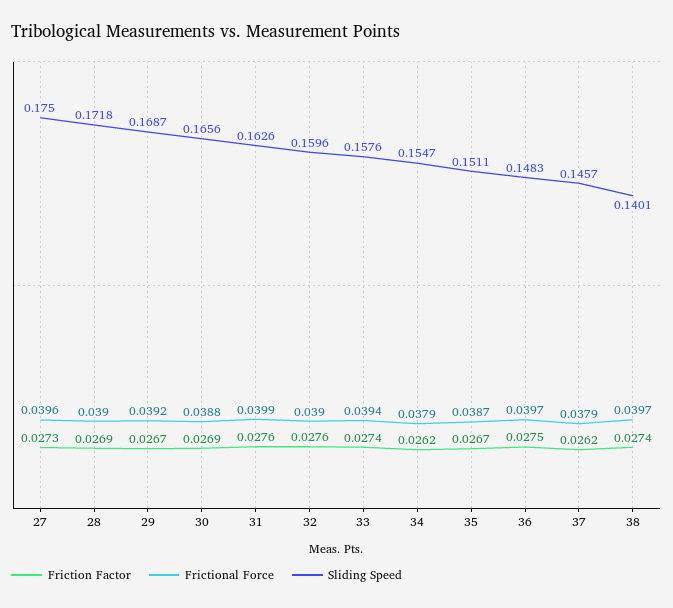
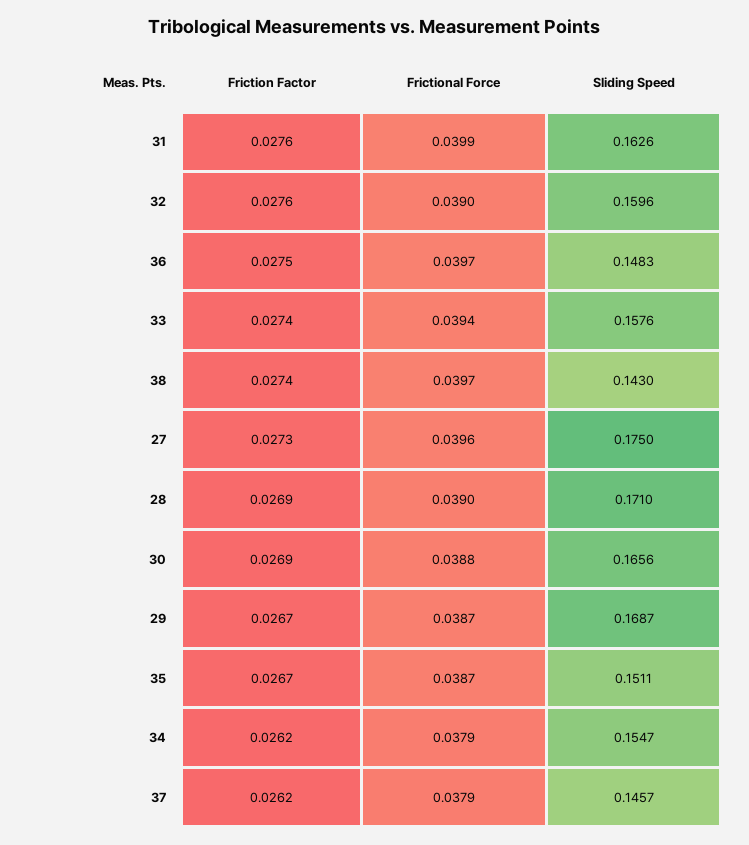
Sliding Speed, 28: 0.1718 -> 0.171
Frictional Force, 29: 0.0392 -> 0.0387
Sliding Speed, 38: 0.1401 -> 0.143

